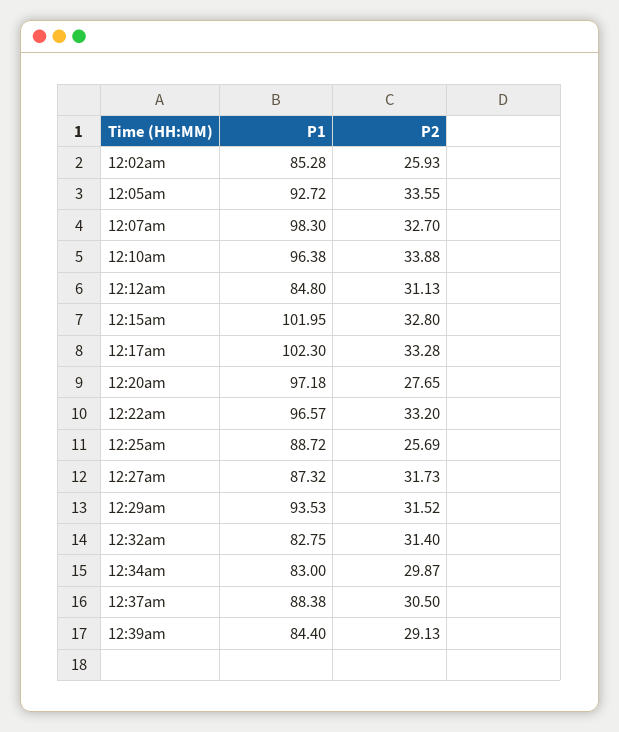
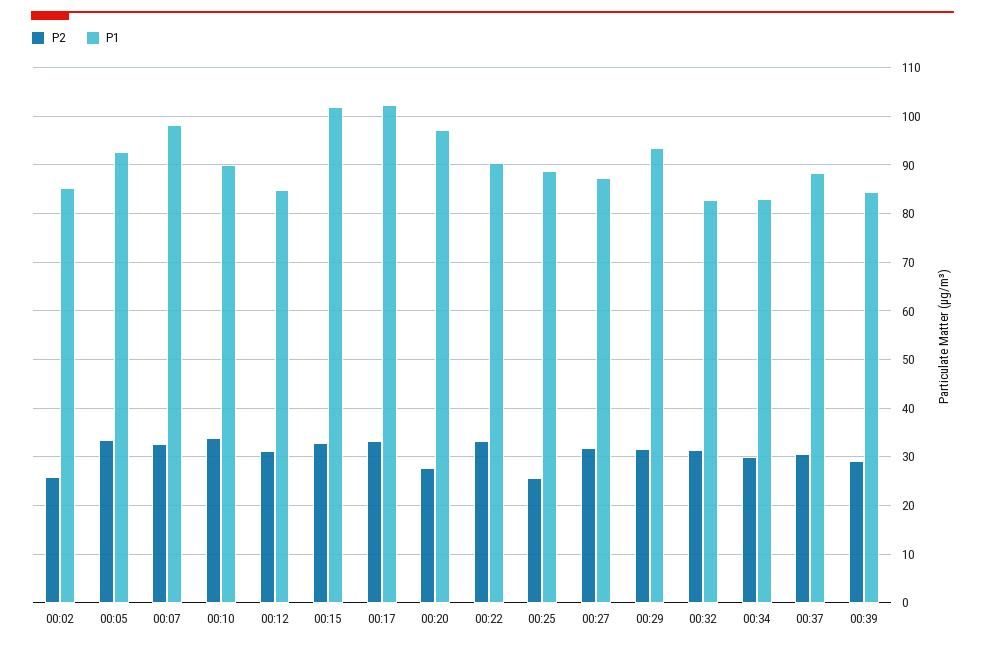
P1, 12:10am: 96.38 -> 90
P1, 12:22am: 96.57 -> 90

